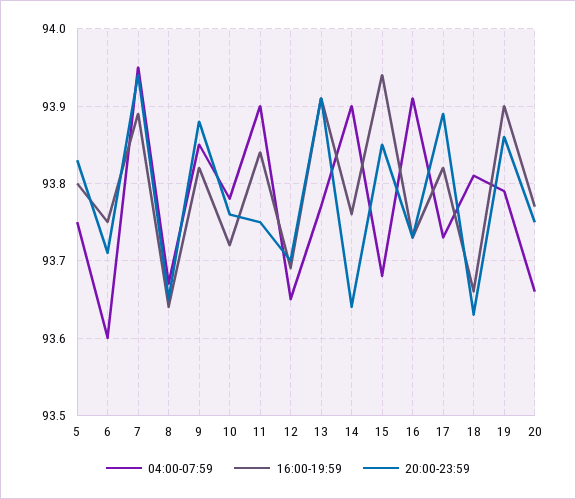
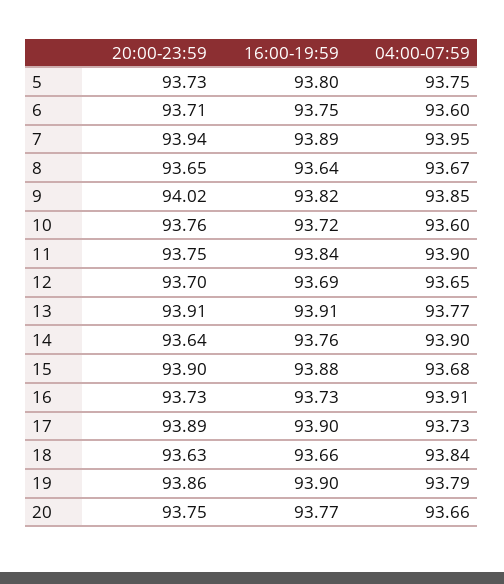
20:00-23:59, 5: 93.83 -> 93.73
20:00-23:59, 9: 93.88 -> 94.02
04:00-07:59, 10: 93.78 -> 93.6
16:00-19:59, 15: 93.94 -> 93.88
20:00-23:59, 15: 93.85 -> 93.9
16:00-19:59, 17: 93.82 -> 93.9
04:00-07:59, 18: 93.81 -> 93.84

